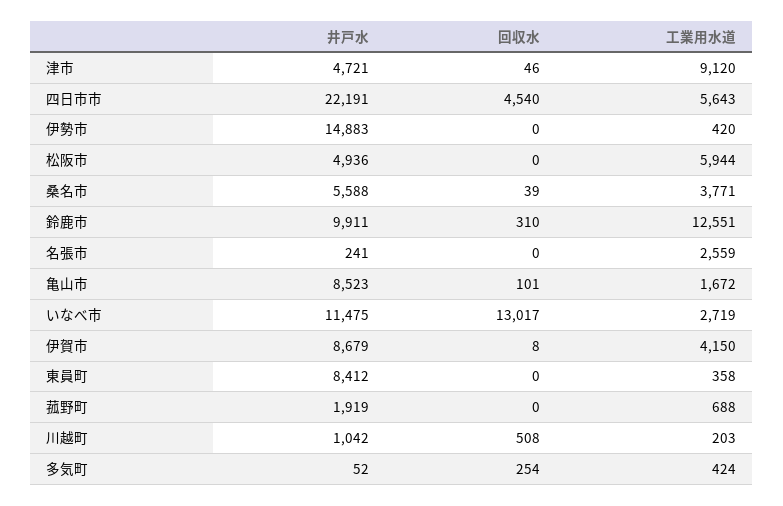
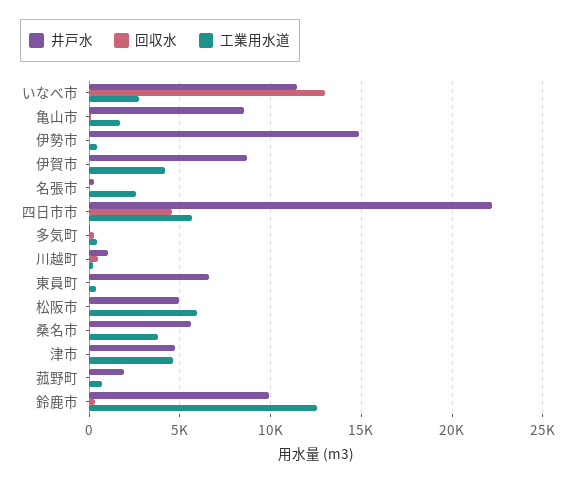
工業用水道, 津市: 9120 -> 4500
井戸水, 東員町: 8412 -> 6500

